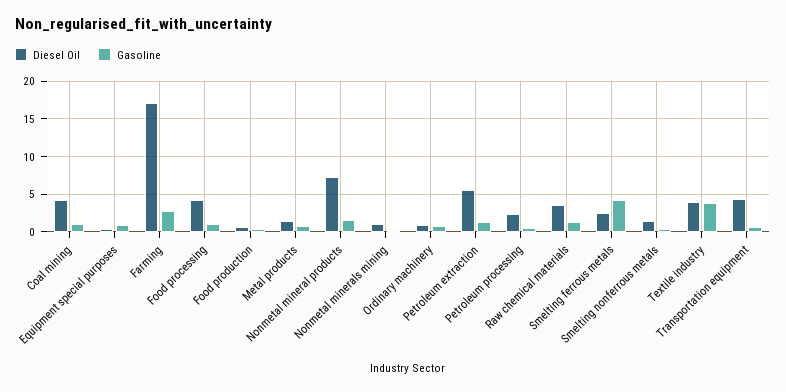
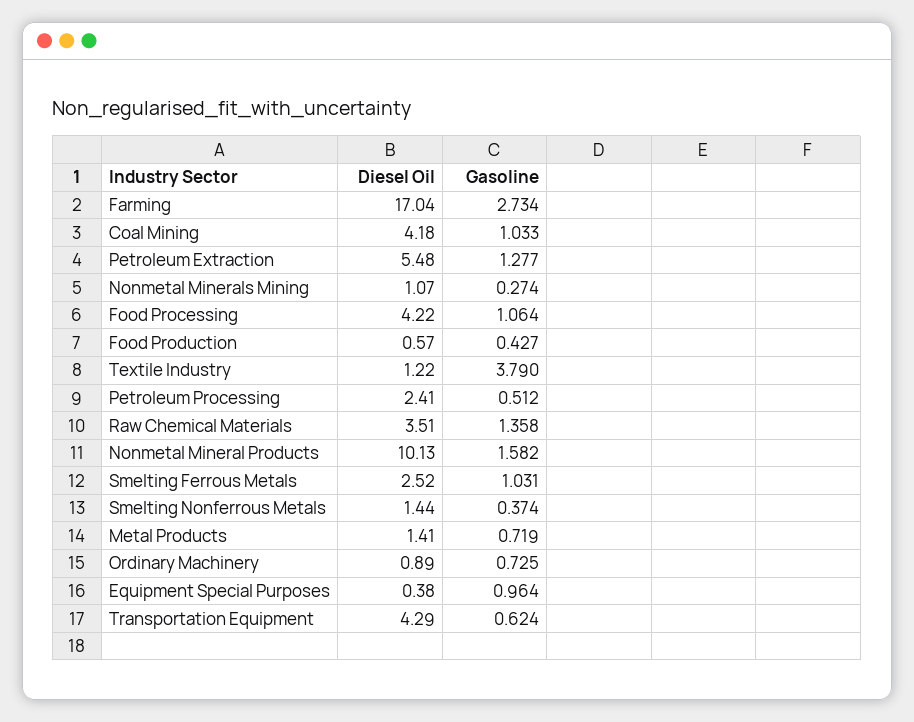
Diesel Oil, Nonmetal mineral products: 7 -> 10.13
Gasoline, Smelting ferrous metals: 4 -> 1.031
Diesel Oil, Textile industry: 4 -> 1.22

